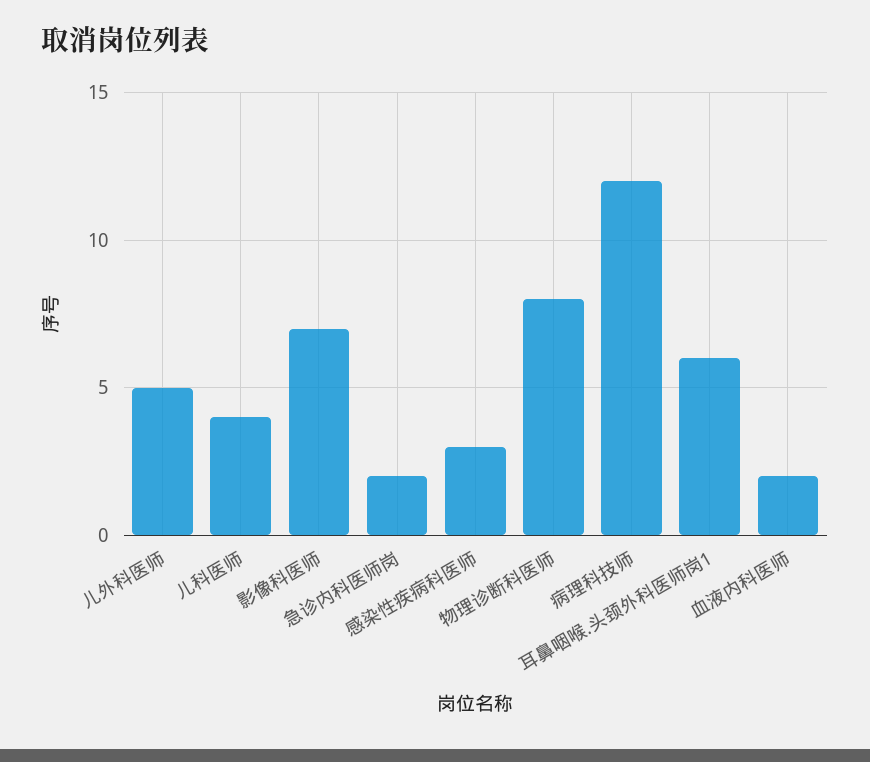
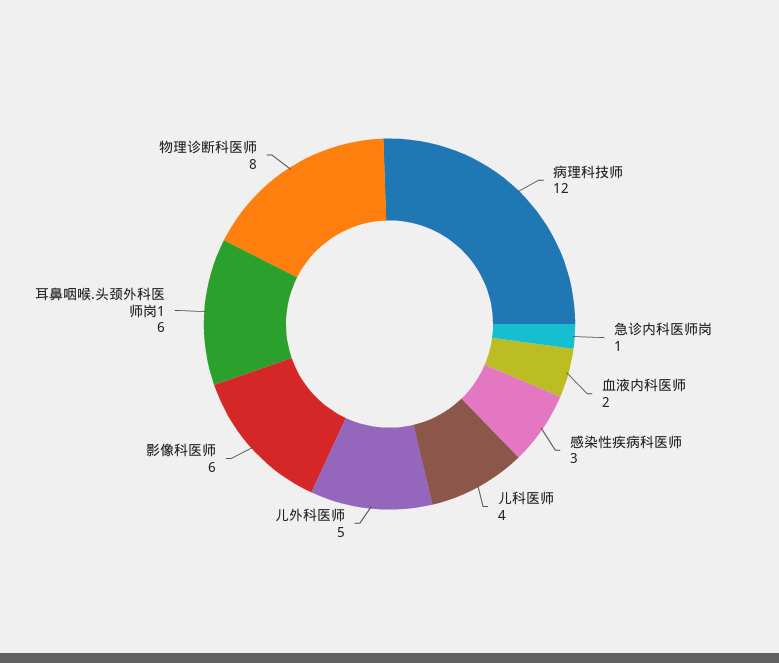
影像科医师: 7 -> 6
急诊内科医师岗: 2 -> 1

